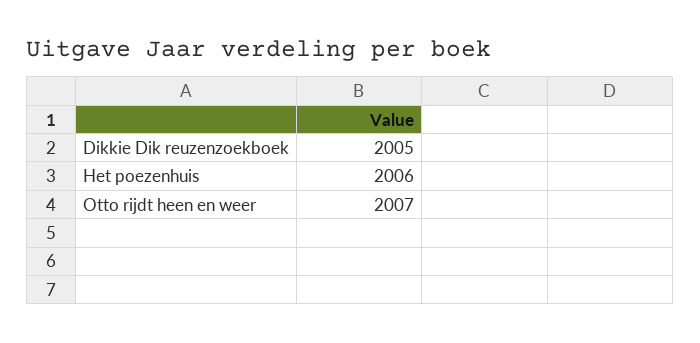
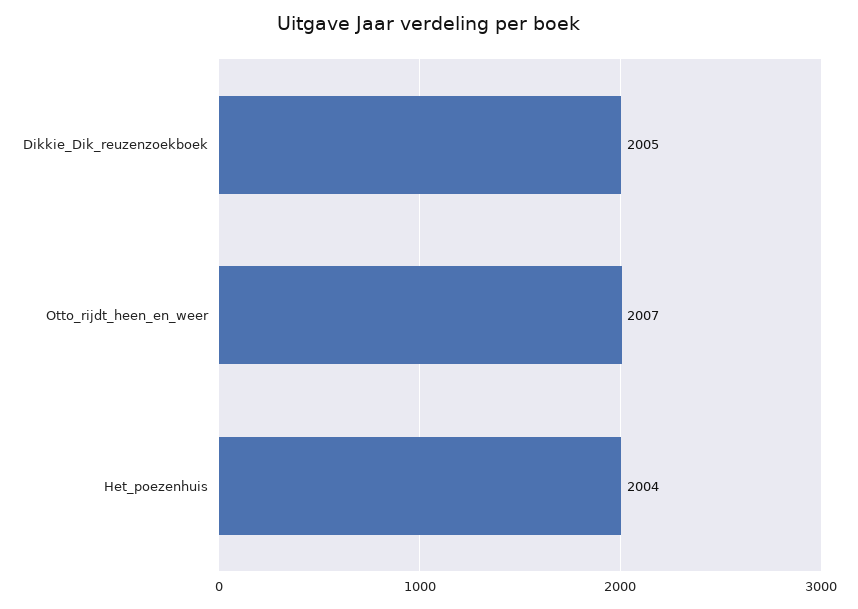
Het poezenhuis: 2006 -> 2004

